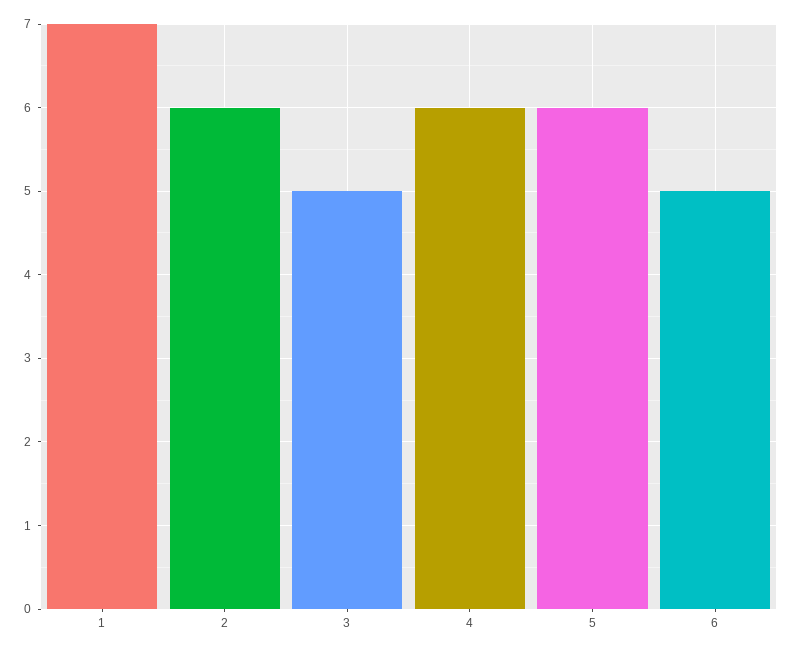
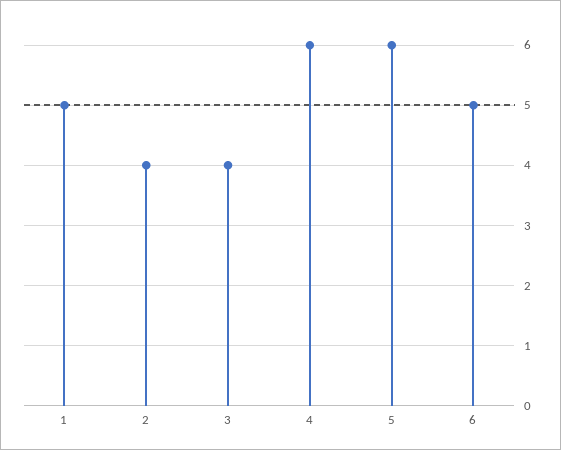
1: 7 -> 5
2: 6 -> 4
3: 5 -> 4

